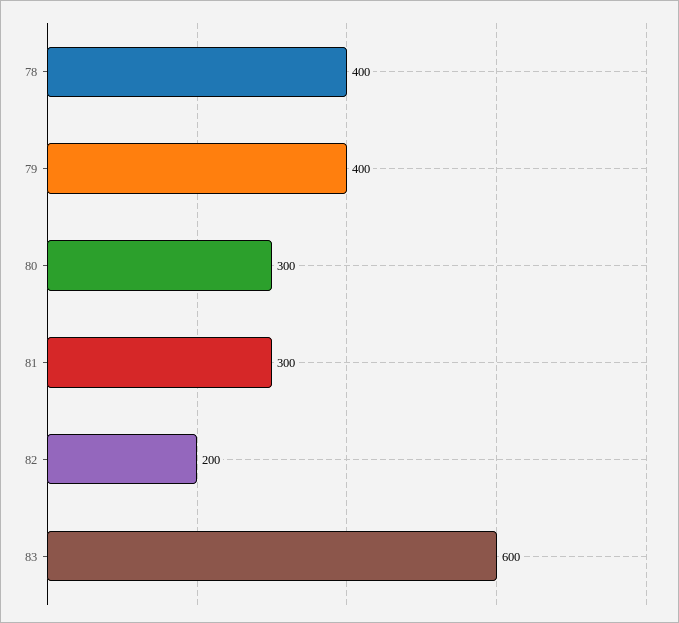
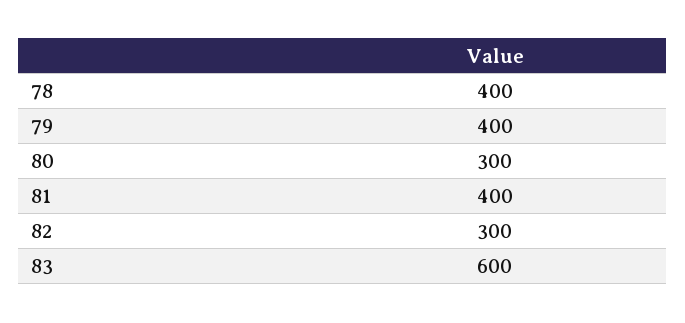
81: 300 -> 400
82: 200 -> 300

